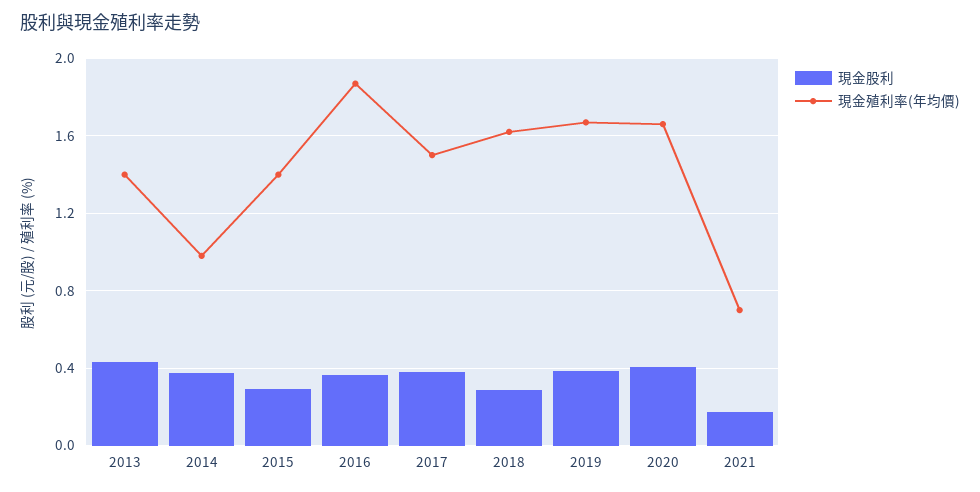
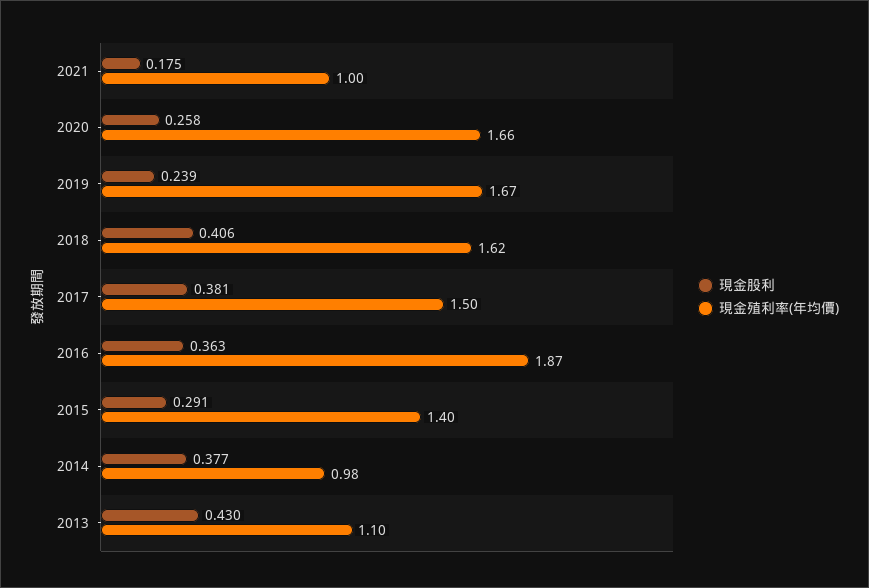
現金殖利率(年均價), 2013: 1.4 -> 1.1
現金股利, 2018: 0.3 -> 0.406
現金股利, 2019: 0.4 -> 0.239
現金股利, 2020: 0.4 -> 0.258
現金殖利率(年均價), 2021: 0.7 -> 1

